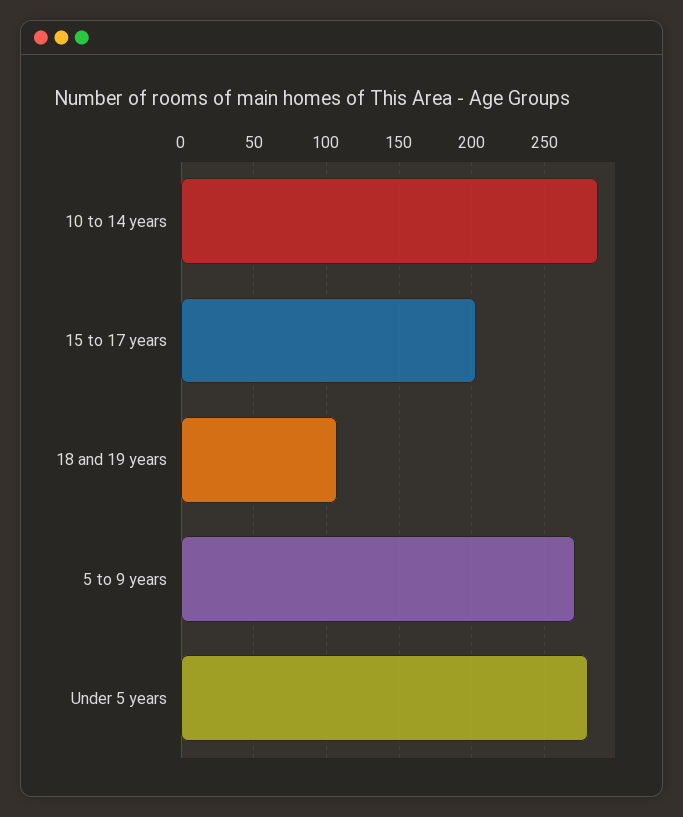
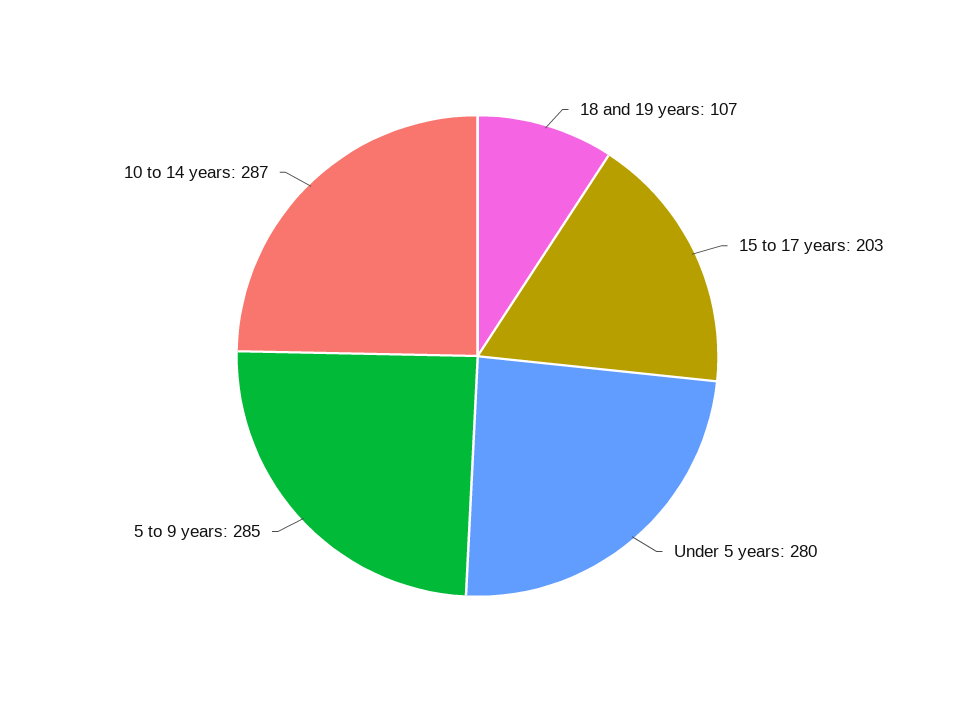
5 to 9 years: 270 -> 285

